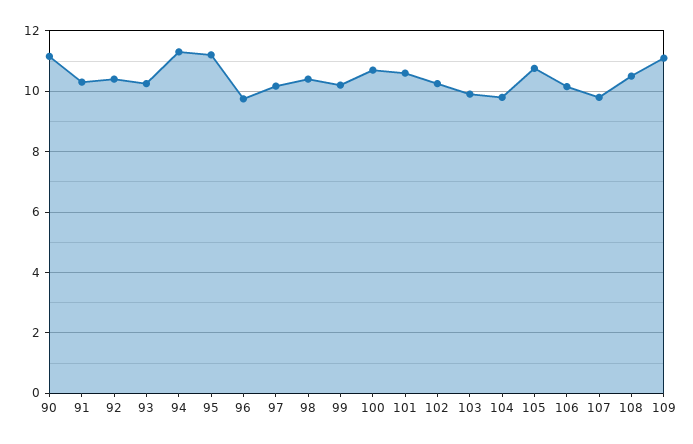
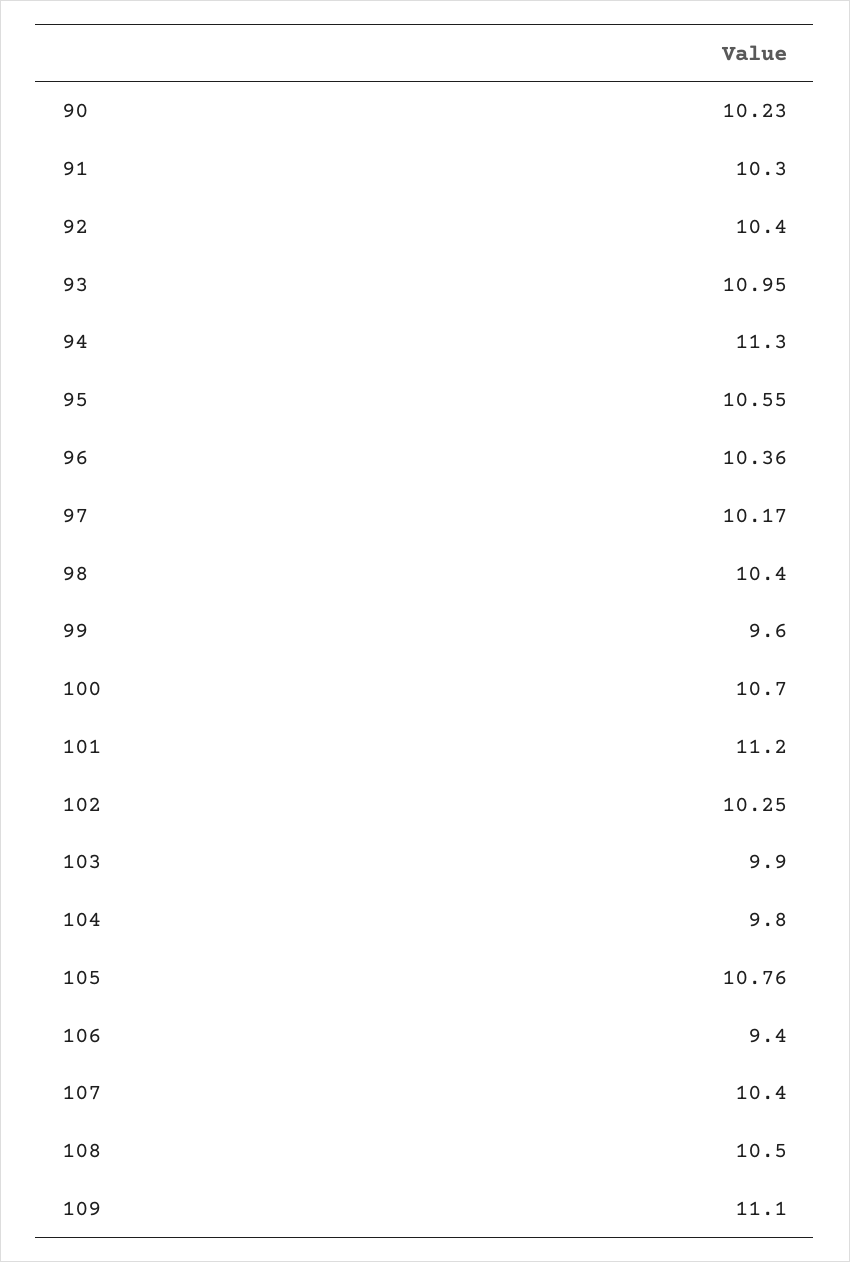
90: 11.2 -> 10.23
93: 10.2 -> 10.95
95: 11.2 -> 10.55
96: 9.8 -> 10.36
99: 10.2 -> 9.6
101: 10.6 -> 11.2
106: 10.2 -> 9.4
107: 9.8 -> 10.4

